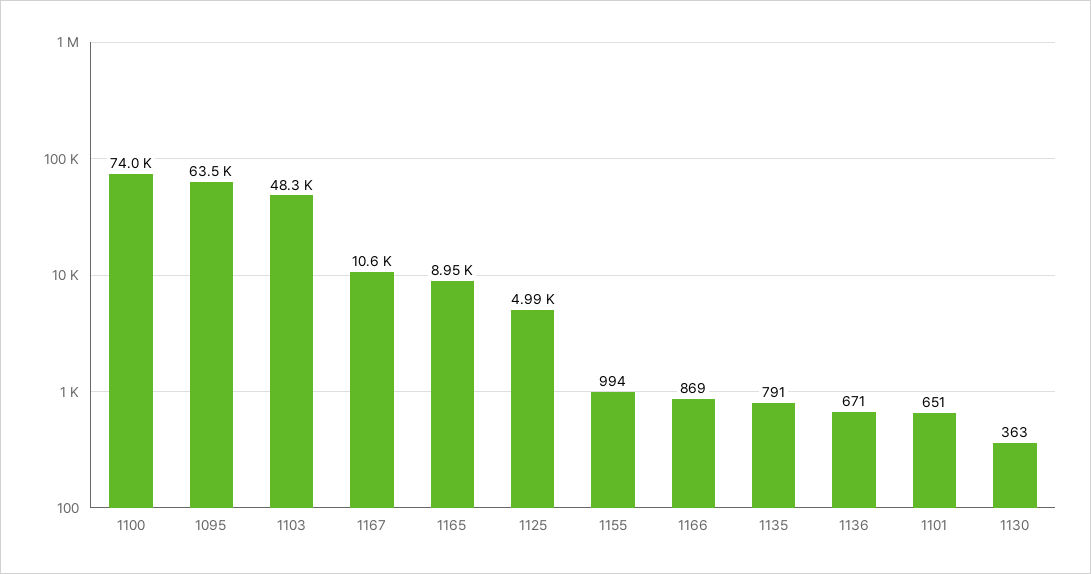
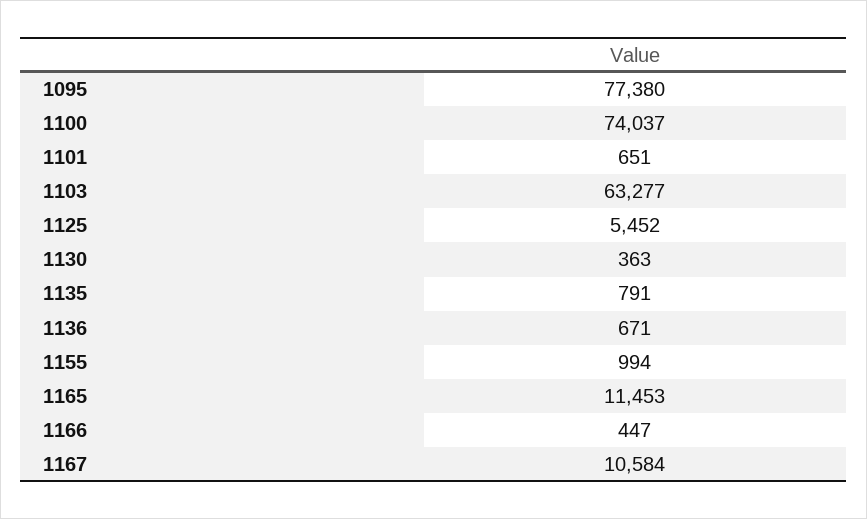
1095: 63500 -> 77380
1103: 48300 -> 63277
1165: 8950 -> 11453
1125: 4990 -> 5452
1166: 869 -> 447

